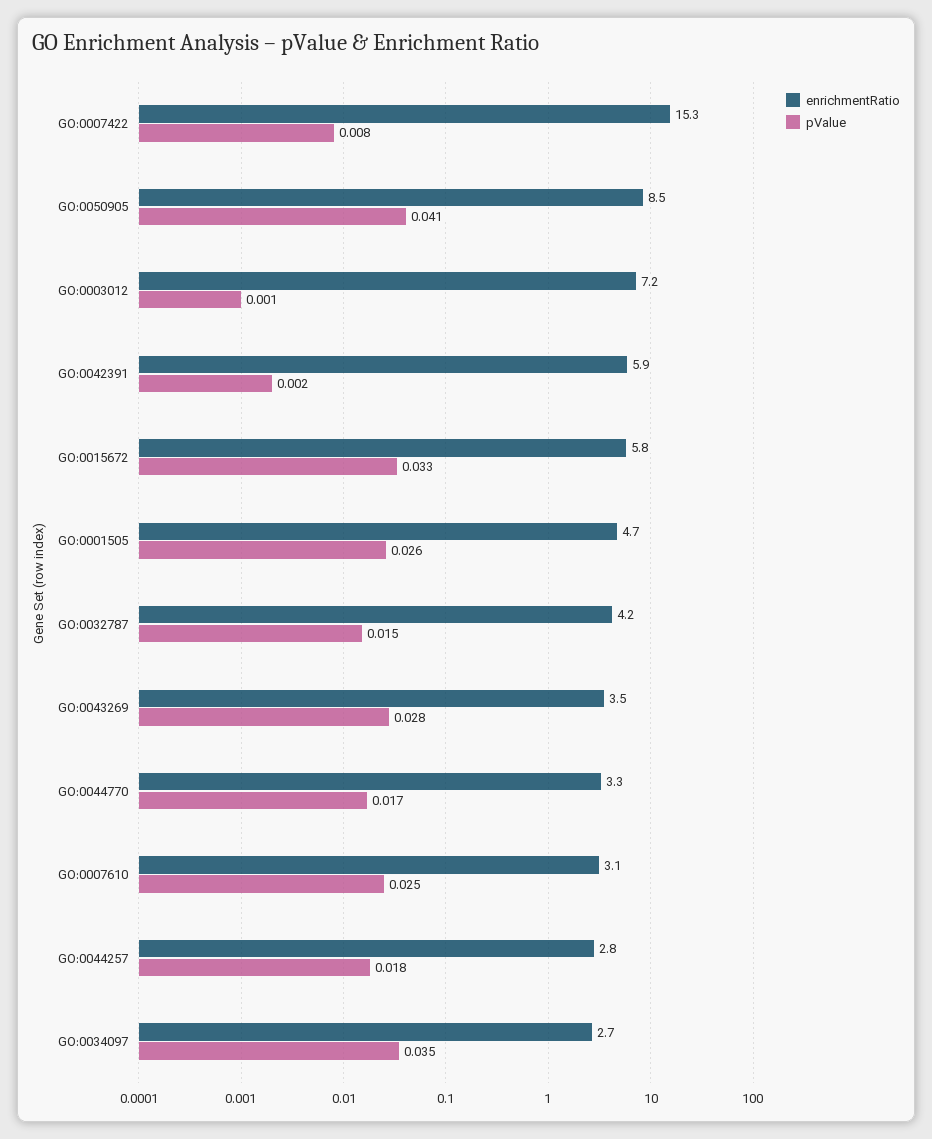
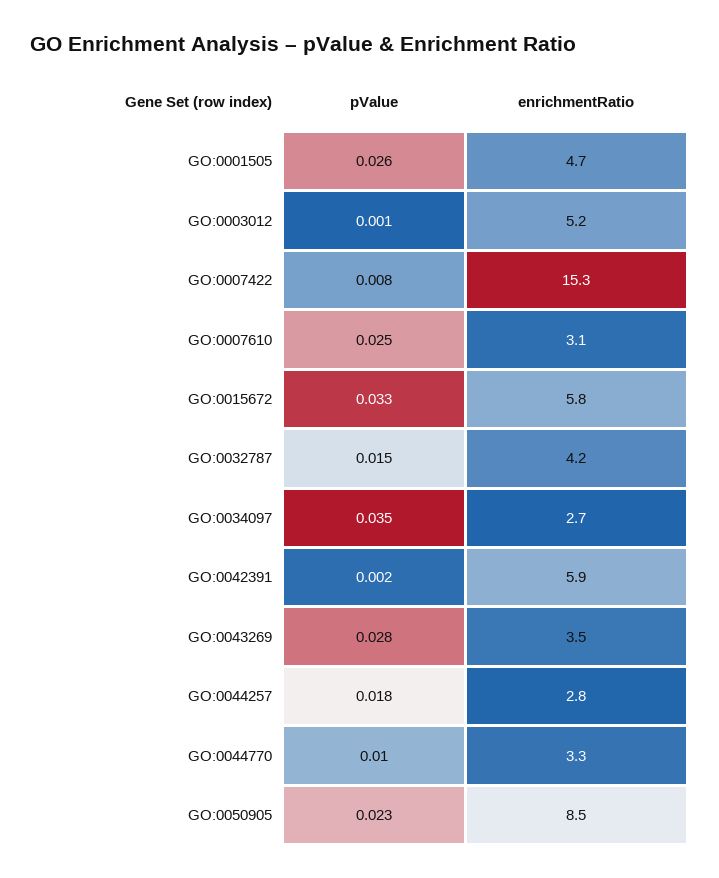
pValue, GO:0050905: 0.041 -> 0.023
enrichmentRatio, GO:0003012: 7.2 -> 5.2
pValue, GO:0044770: 0.017 -> 0.01

